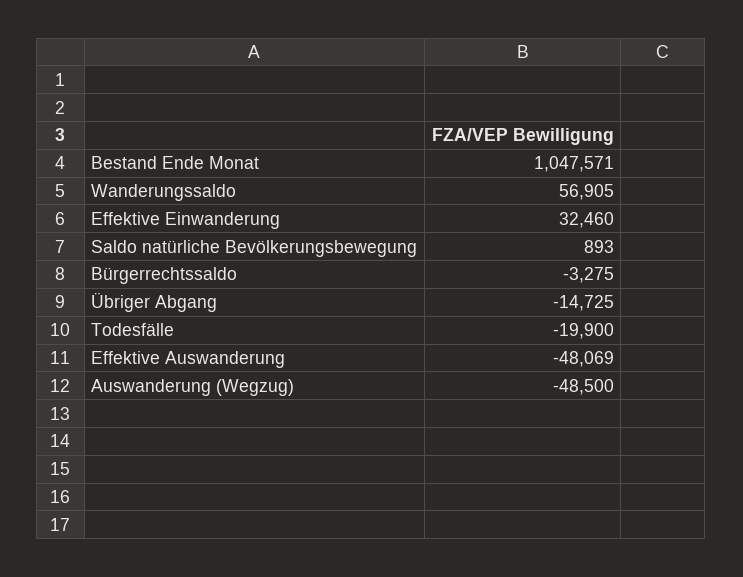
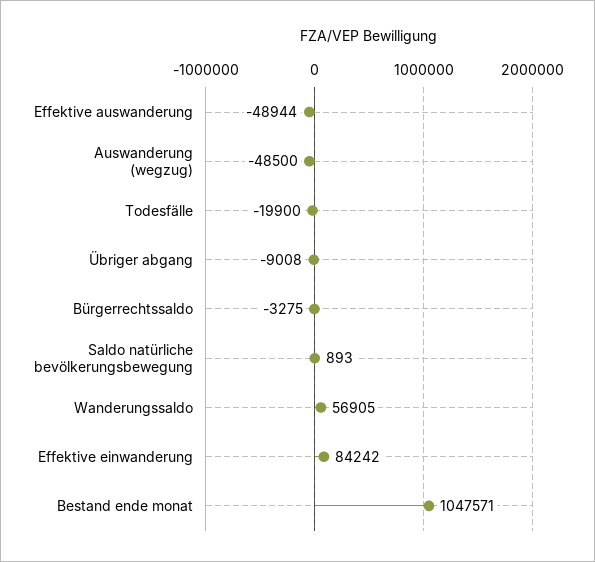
Effektive Einwanderung: 32460 -> 84242
Übriger Abgang: -14725 -> -9008
Effektive Auswanderung: -48069 -> -48944

